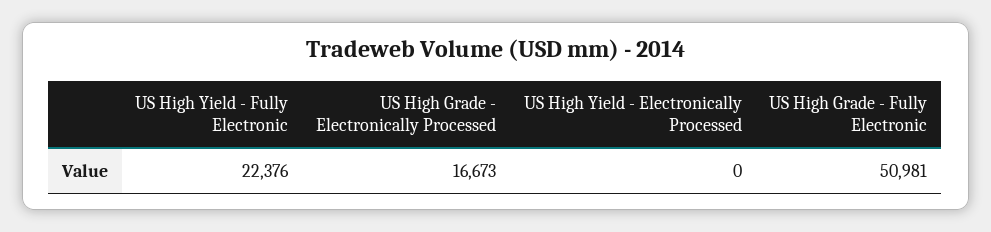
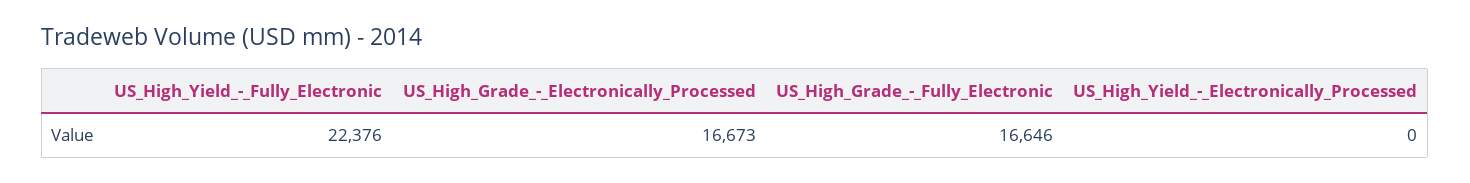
US High Grade - Fully Electronic: 50981 -> 16646

